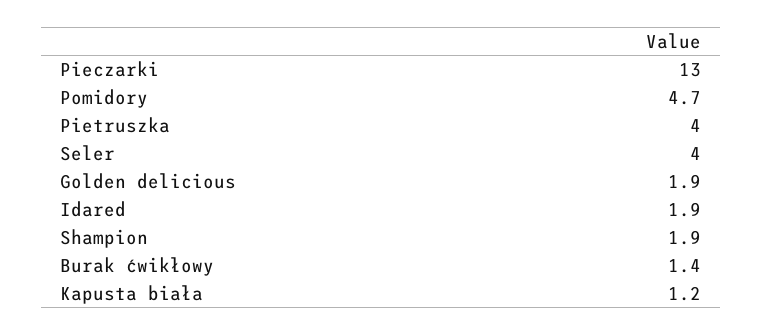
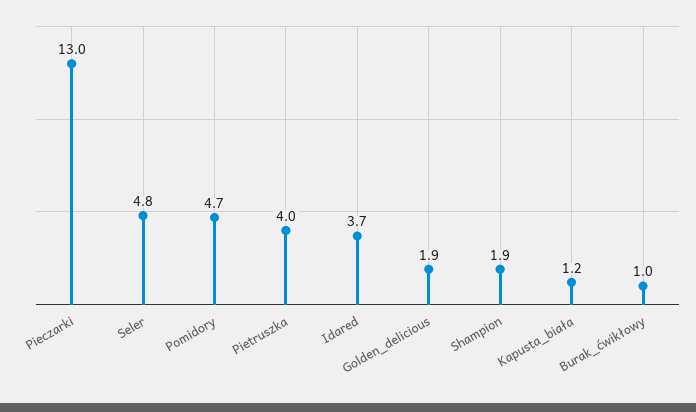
Seler: 4 -> 4.8
Idared: 1.9 -> 3.7
Burak ćwikłowy: 1.4 -> 1

